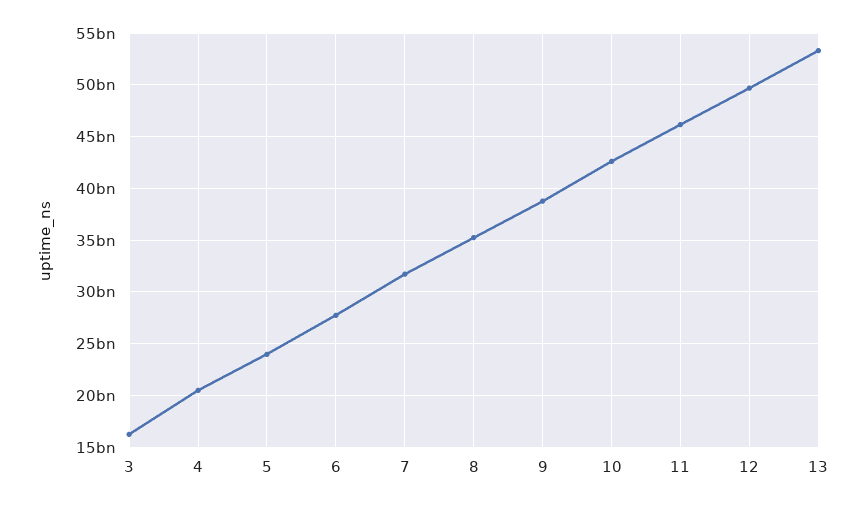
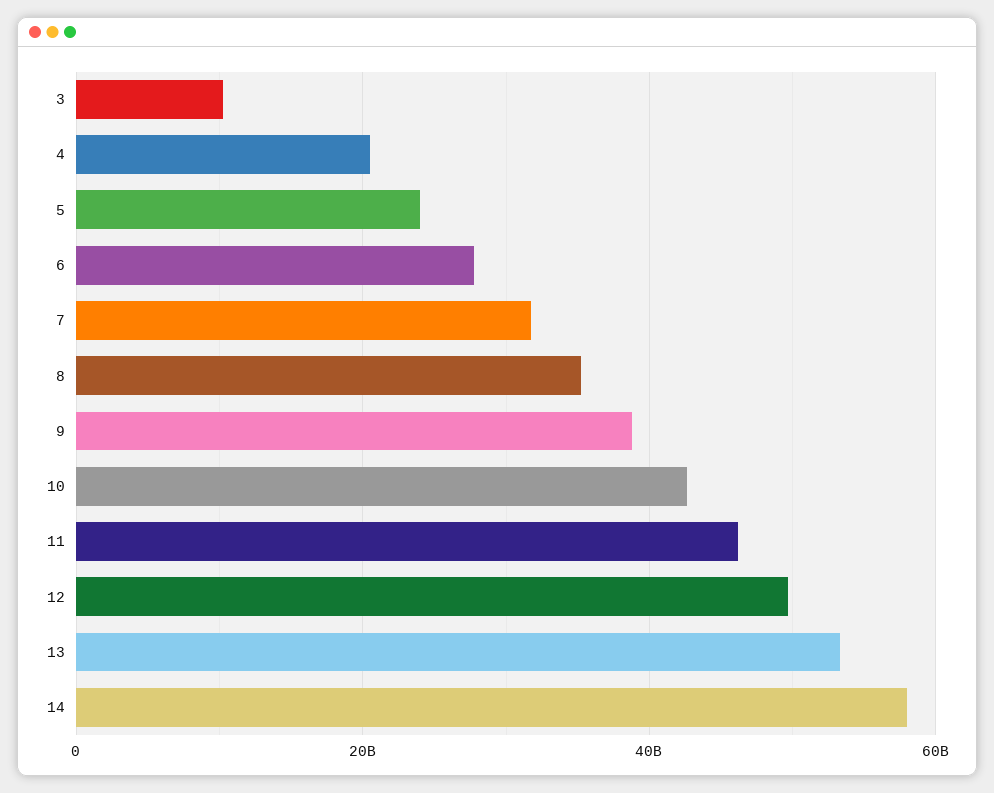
3: 16000000000 -> 10000000000
14: none -> 58000000000

